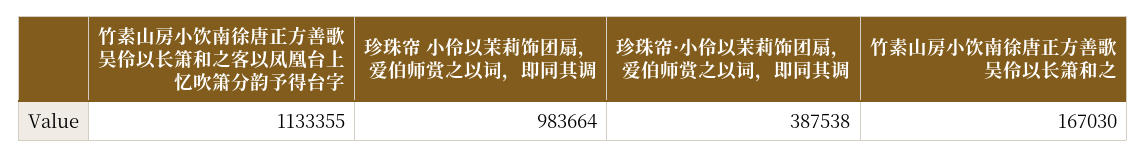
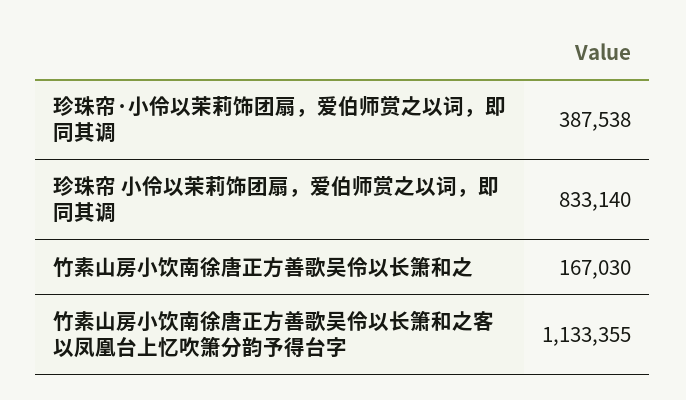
珍珠帘 小伶以茉莉饰团扇，爱伯师赏之以词，即同其调: 983664 -> 833140

